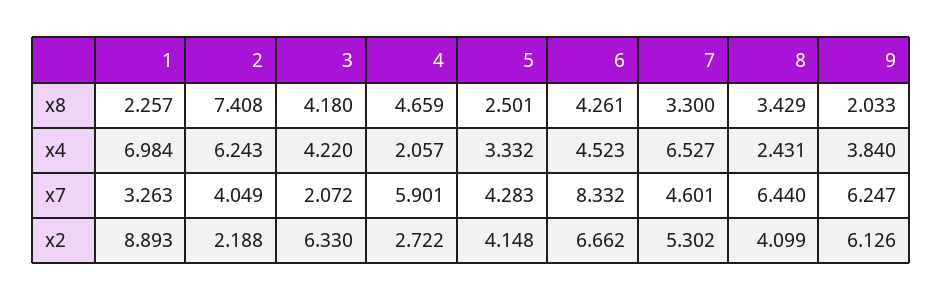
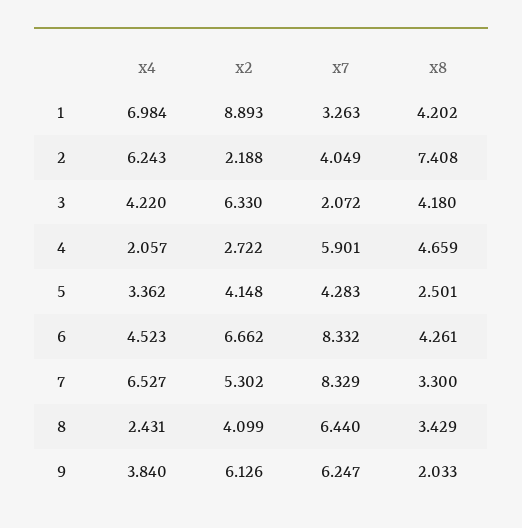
1, x8: 2.257 -> 4.202
5, x4: 3.332 -> 3.362
7, x7: 4.601 -> 8.329

